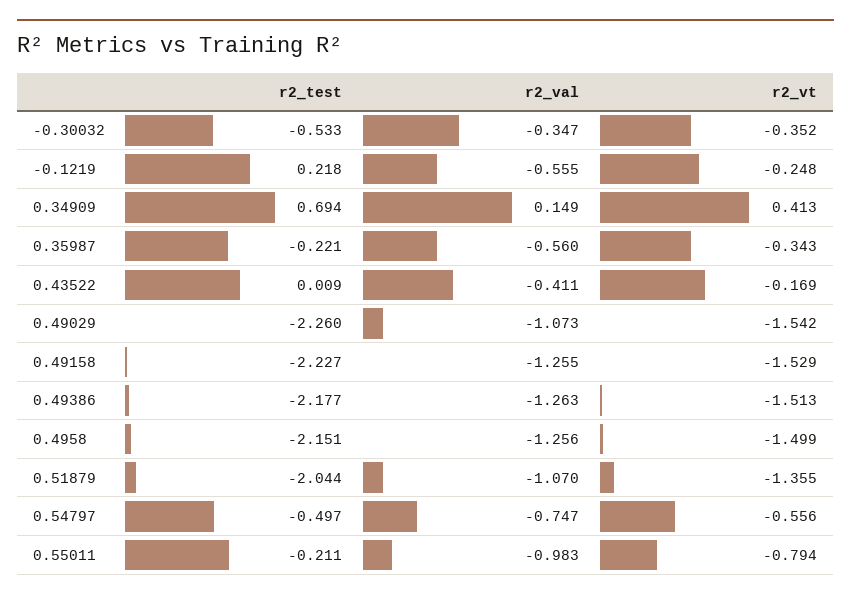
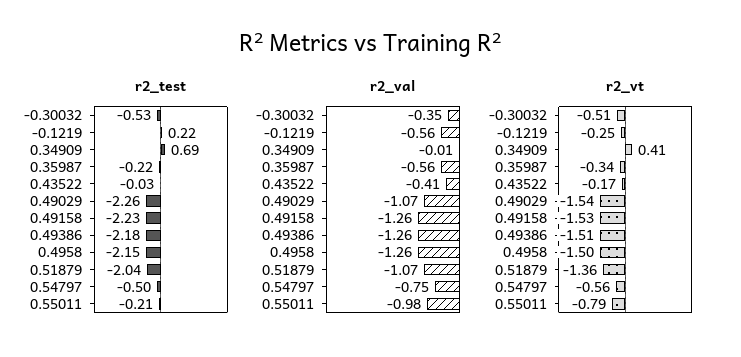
r2_vt, -0.30032: -0.352 -> -0.51
r2_val, 0.34909: 0.149 -> -0.01
r2_test, 0.43522: 0.009 -> -0.03

